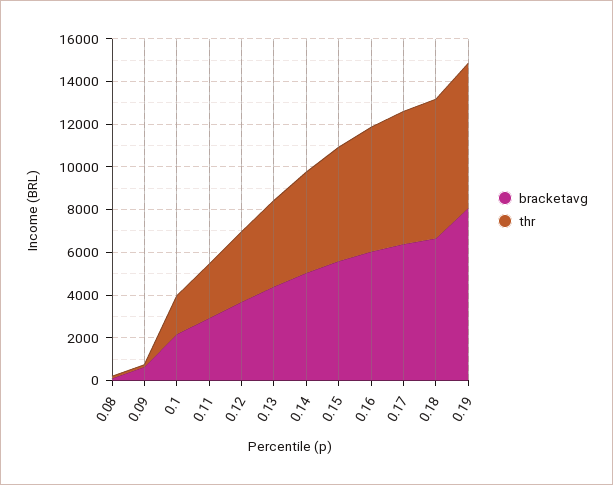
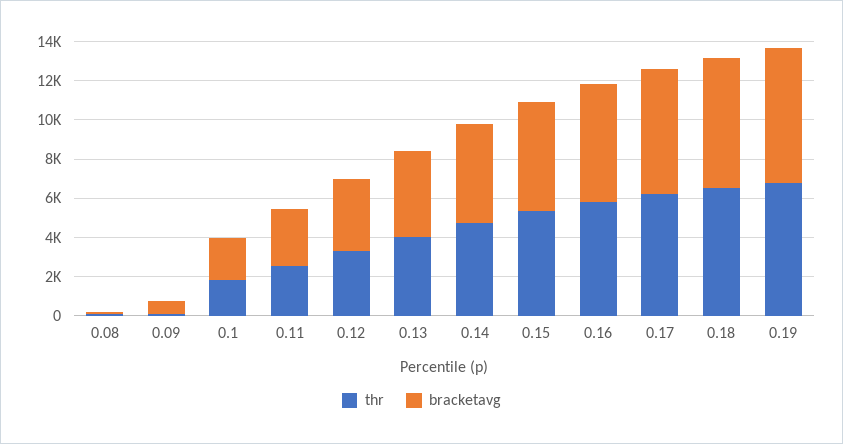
bracketavg, 0.19: 8000 -> 7000

